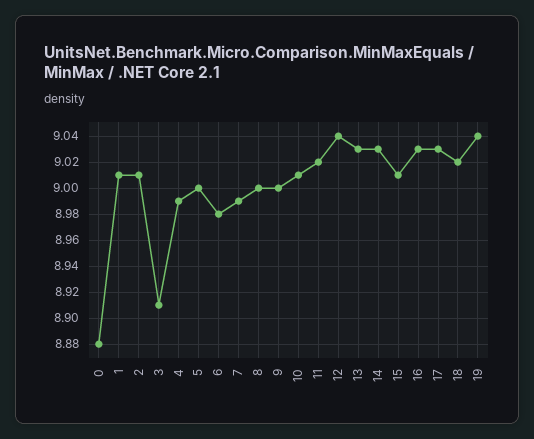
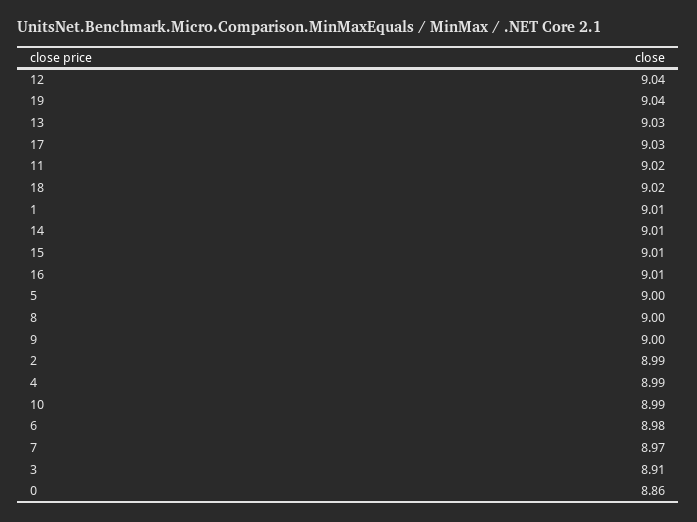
0: 8.88 -> 8.86
2: 9.01 -> 8.99
7: 8.99 -> 8.97
10: 9.01 -> 8.99
14: 9.03 -> 9.01
16: 9.03 -> 9.01

